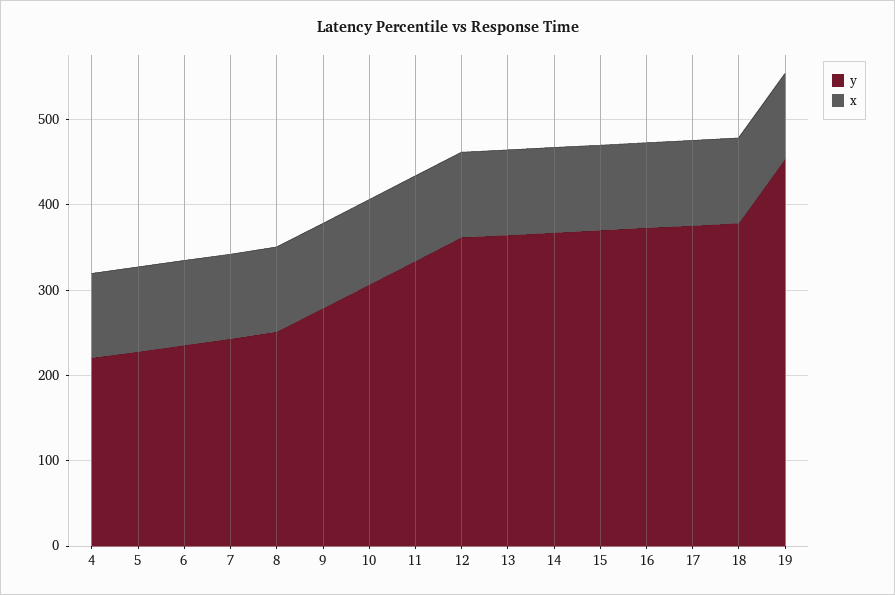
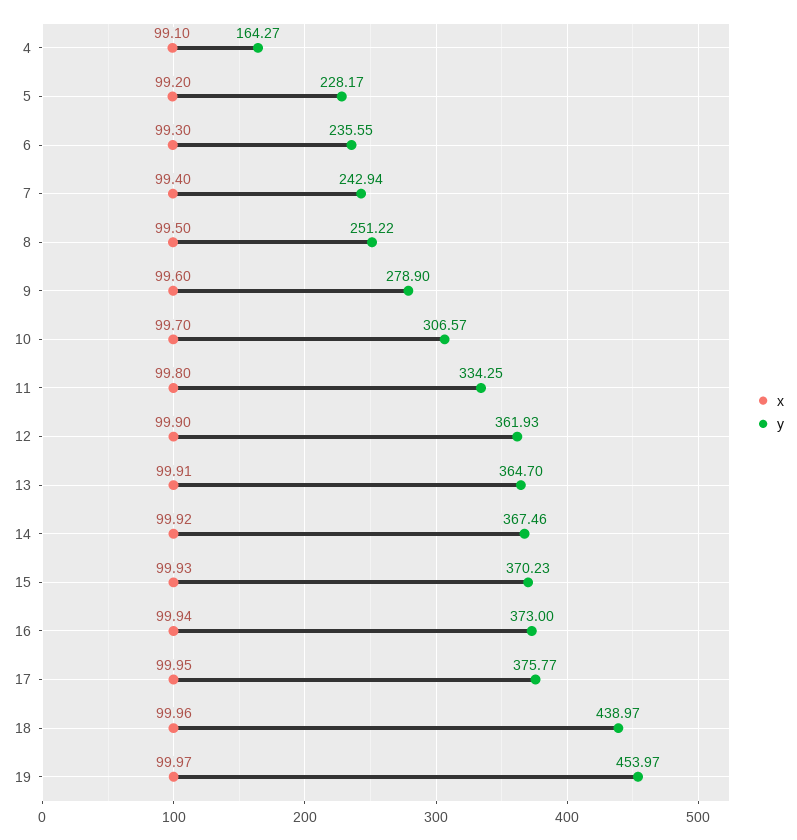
y, 4: 220 -> 164.27
y, 18: 380 -> 438.97

